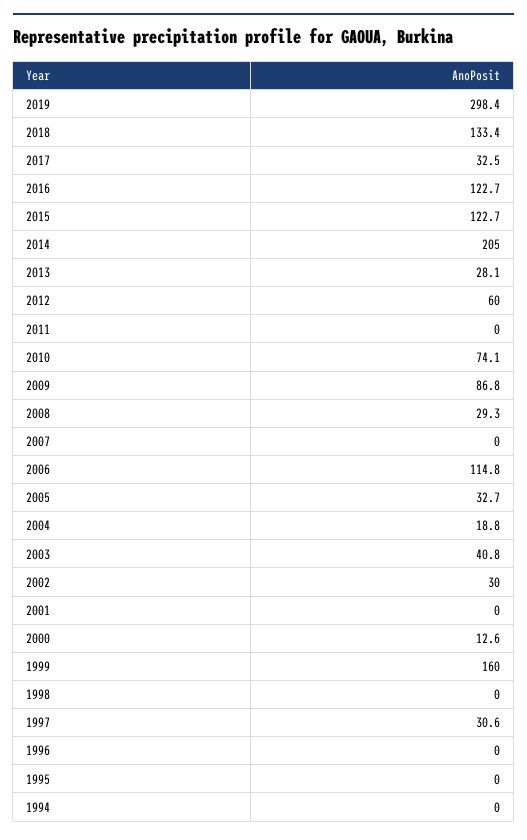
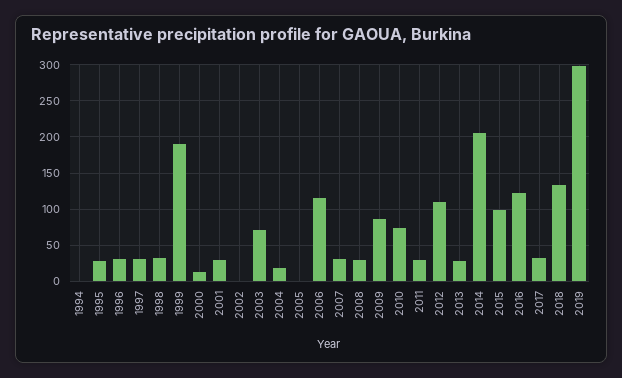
2015: 122.7 -> 100
2012: 60 -> 110
2011: 0 -> 30
2007: 0 -> 30
2005: 32.7 -> 0
2003: 40.8 -> 70
2002: 30 -> 0
2001: 0 -> 30
1999: 160 -> 190
1998: 0 -> 30
1996: 0 -> 30
1995: 0 -> 30

